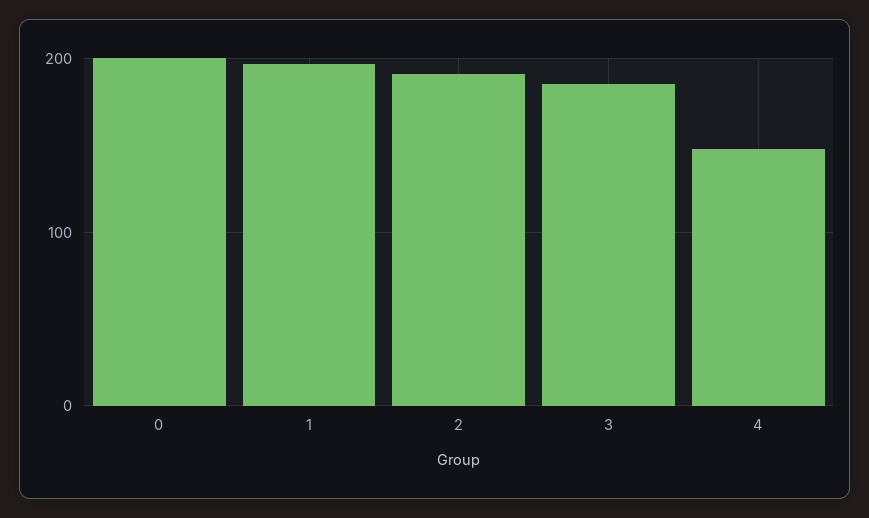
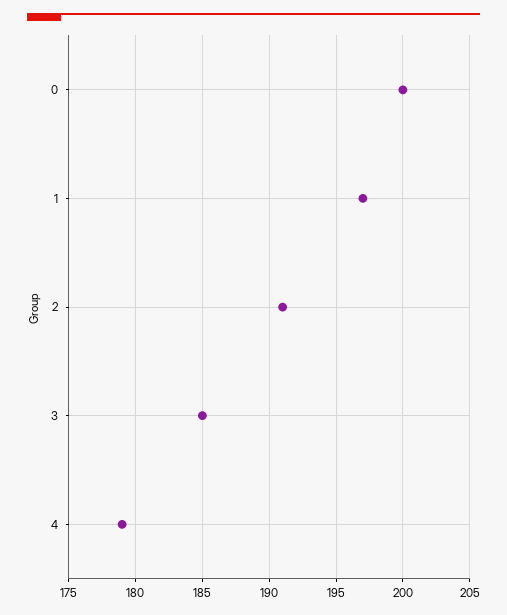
4: 150 -> 179

